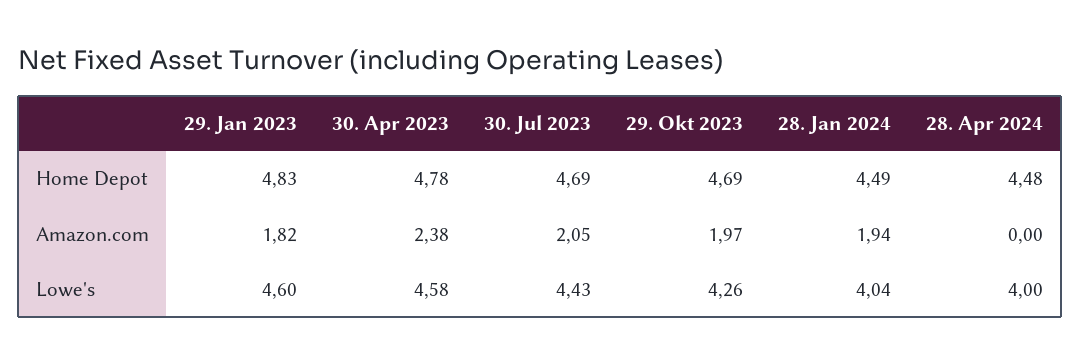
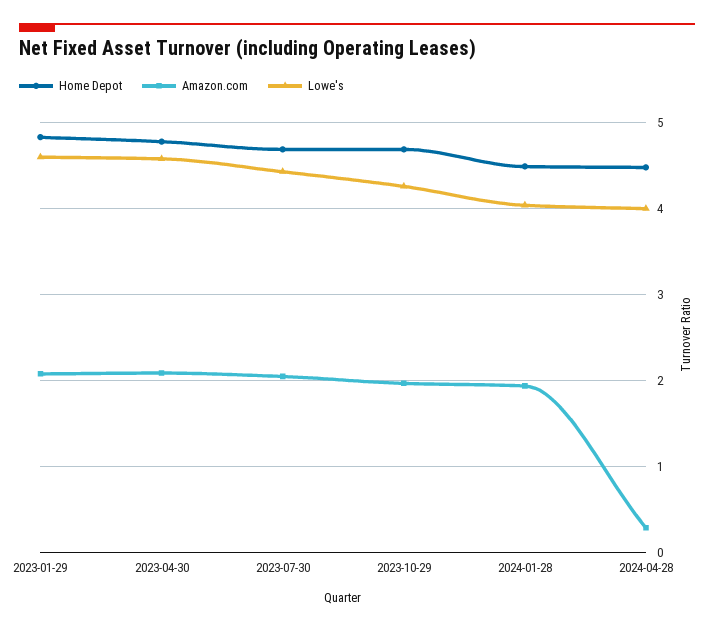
Amazon.com, 29. Jan 2023: 1.82 -> 2.1
Amazon.com, 30. Apr 2023: 2.38 -> 2.1
Amazon.com, 28. Apr 2024: 0 -> 0.3

